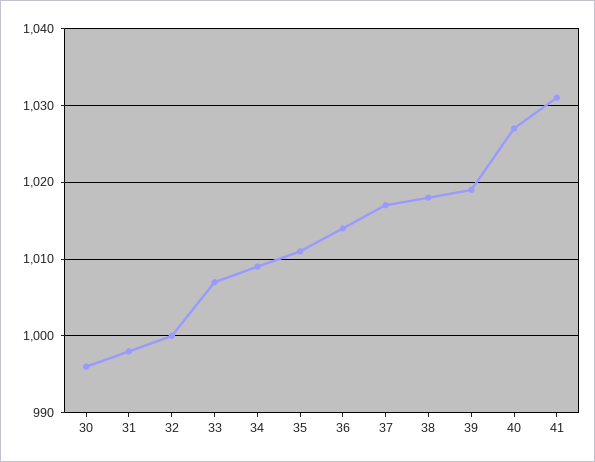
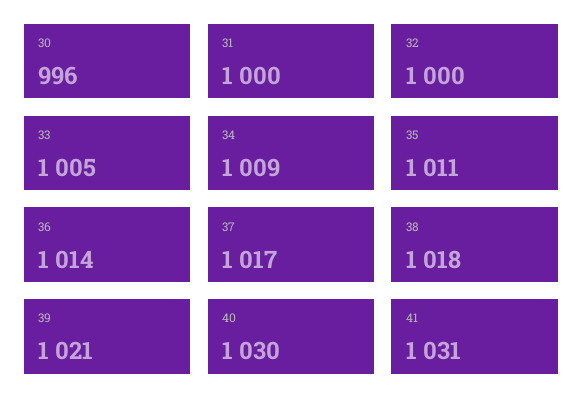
31: 998 -> 1000
33: 1007 -> 1005
39: 1019 -> 1021
40: 1027 -> 1030

